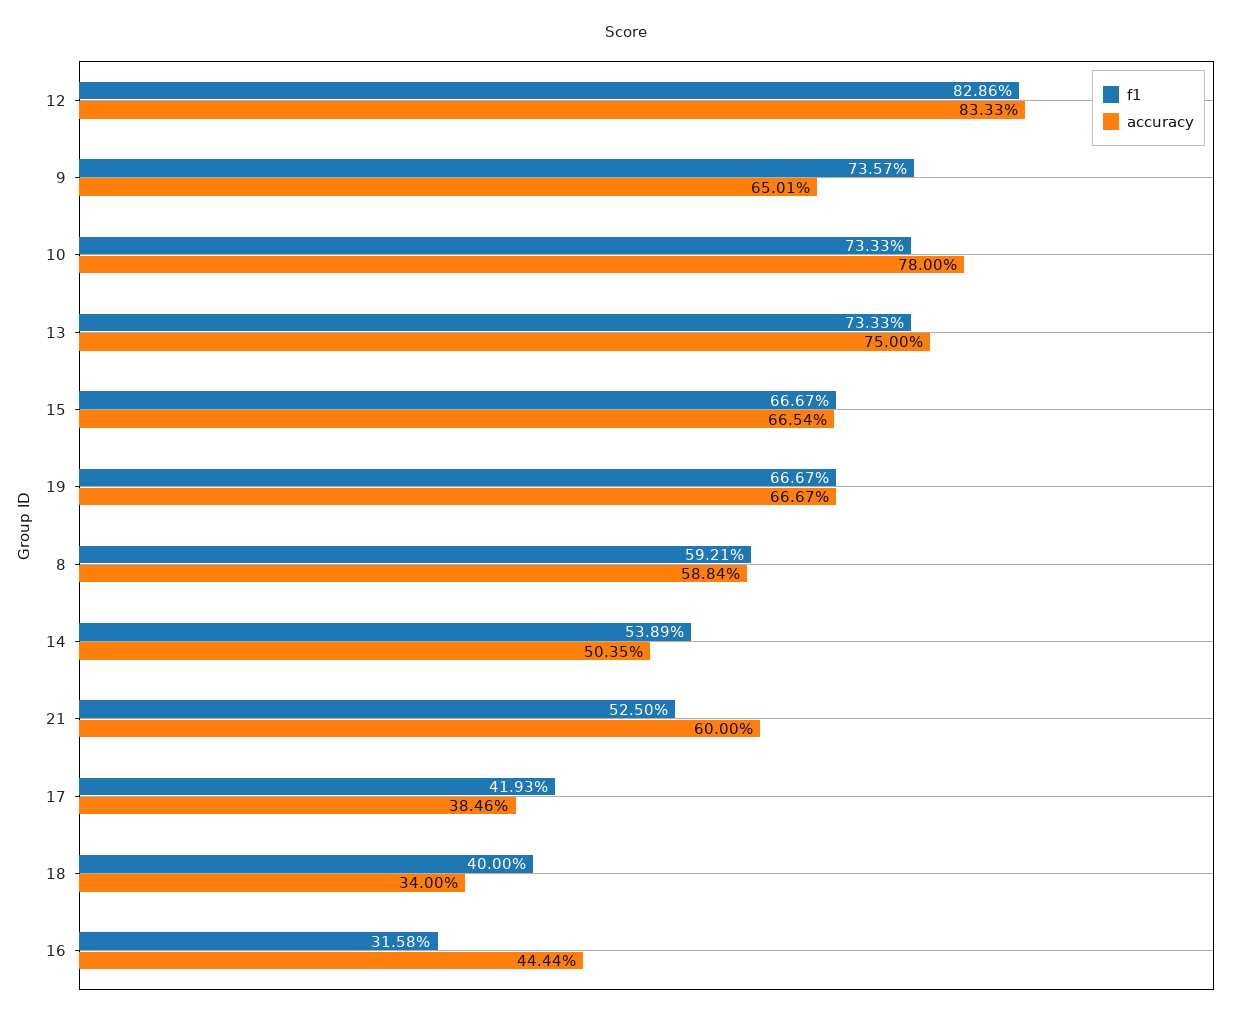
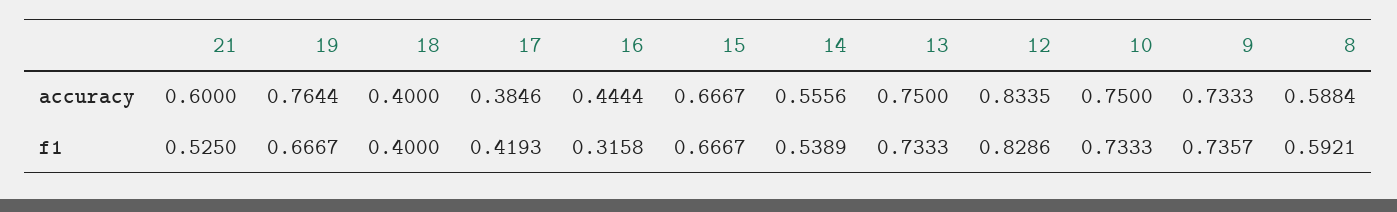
accuracy, 12: 0.8333 -> 0.8335
accuracy, 9: 0.6501 -> 0.7333
accuracy, 10: 0.78 -> 0.75
accuracy, 15: 0.6654 -> 0.6667
accuracy, 19: 0.6667 -> 0.7644
accuracy, 14: 0.5035 -> 0.5556
accuracy, 18: 0.34 -> 0.4

